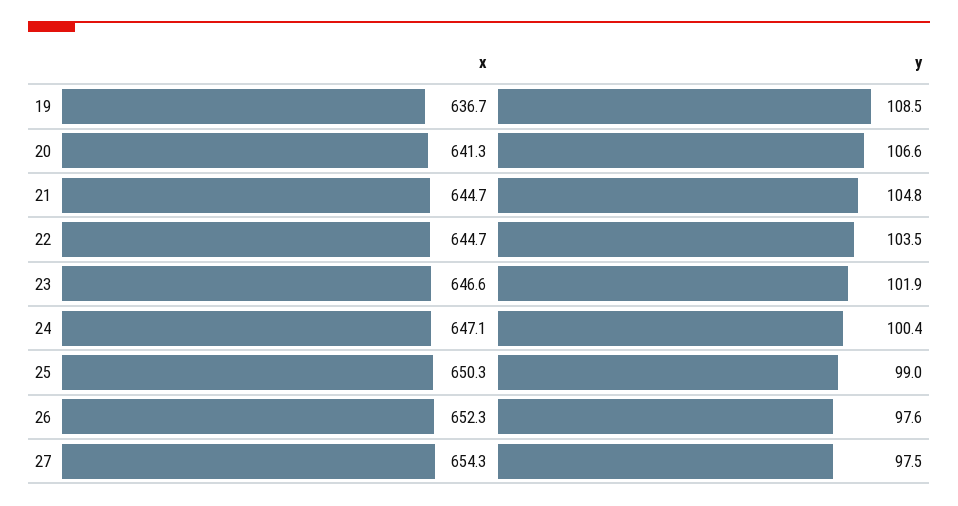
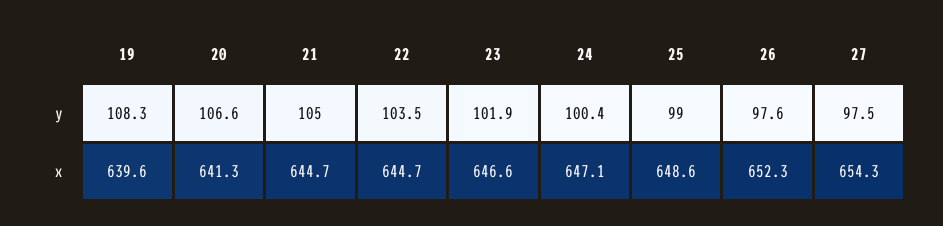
x, 19: 636.7 -> 639.6
y, 19: 108.5 -> 108.3
y, 21: 104.8 -> 105
x, 25: 650.3 -> 648.6

